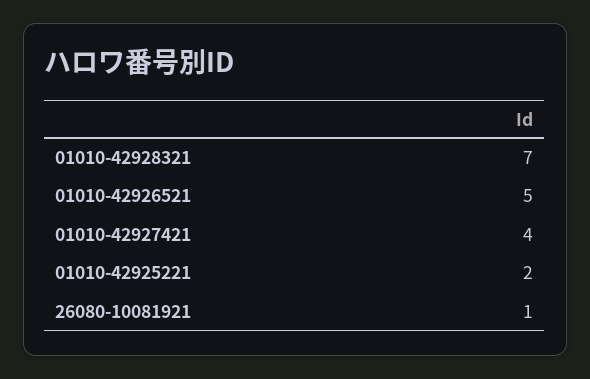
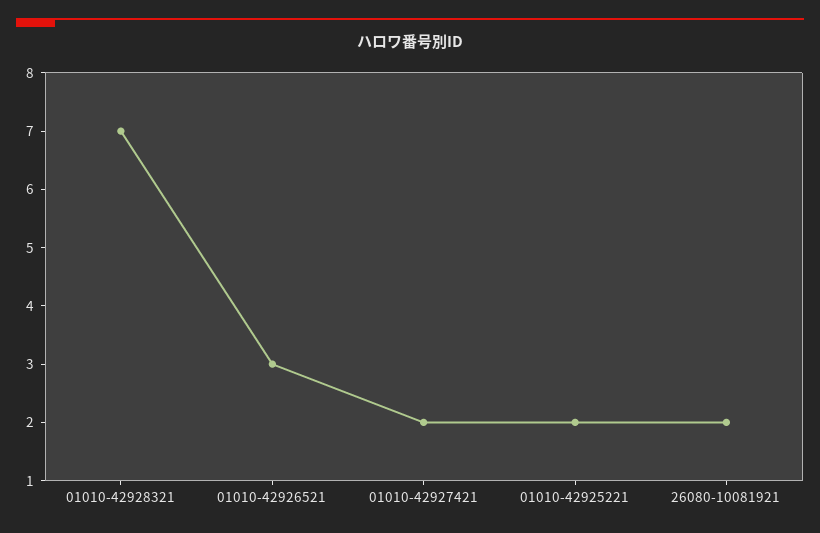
01010-42926521: 5 -> 3
01010-42927421: 4 -> 2
26080-10081921: 1 -> 2

